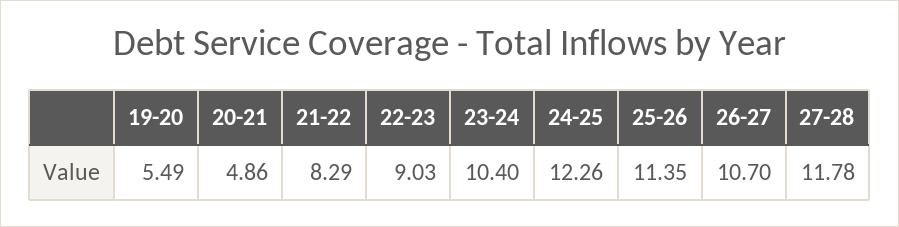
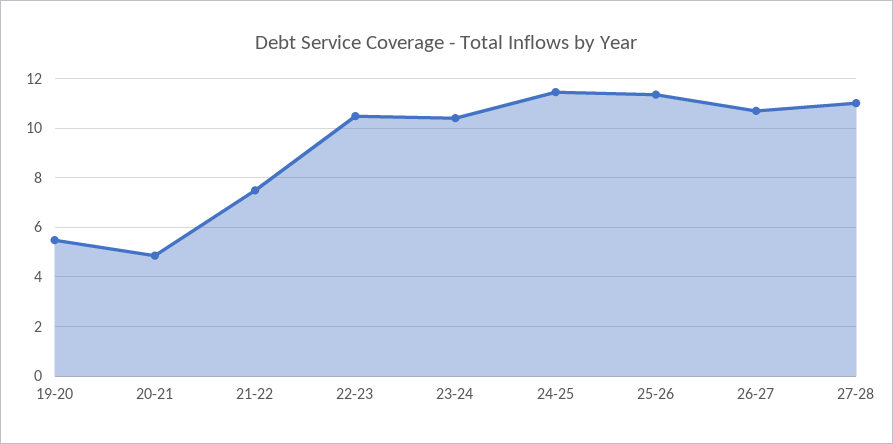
21-22: 8.29 -> 7.5
22-23: 9.03 -> 10.5
24-25: 12.26 -> 11.5
27-28: 11.78 -> 11

